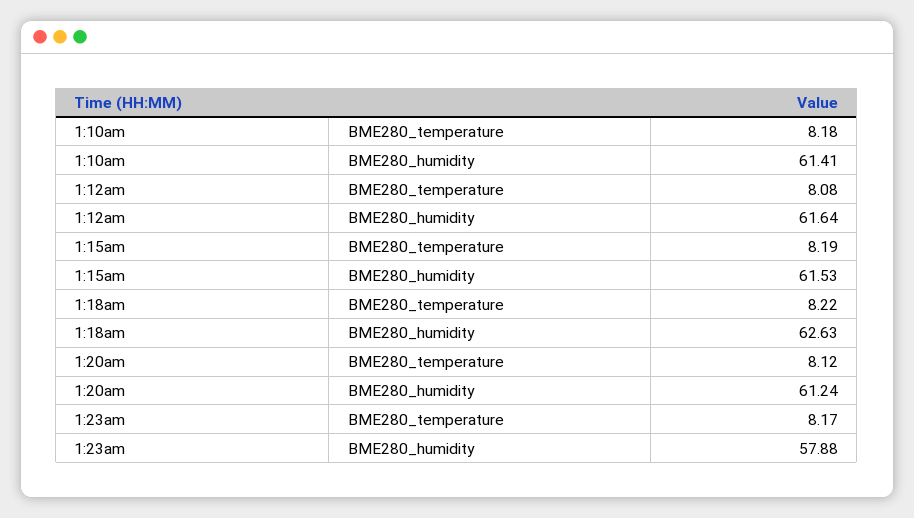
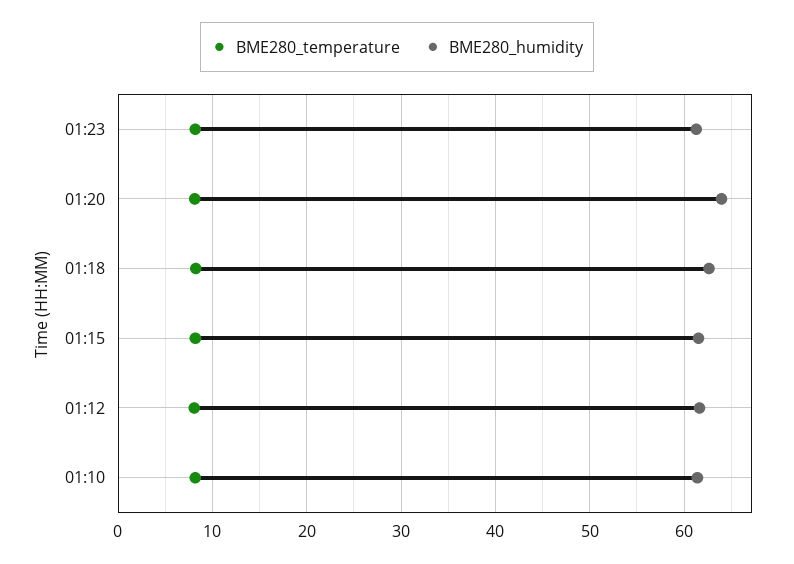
BME280_humidity, 1:20am: 61.24 -> 64
BME280_humidity, 1:23am: 57.88 -> 61

